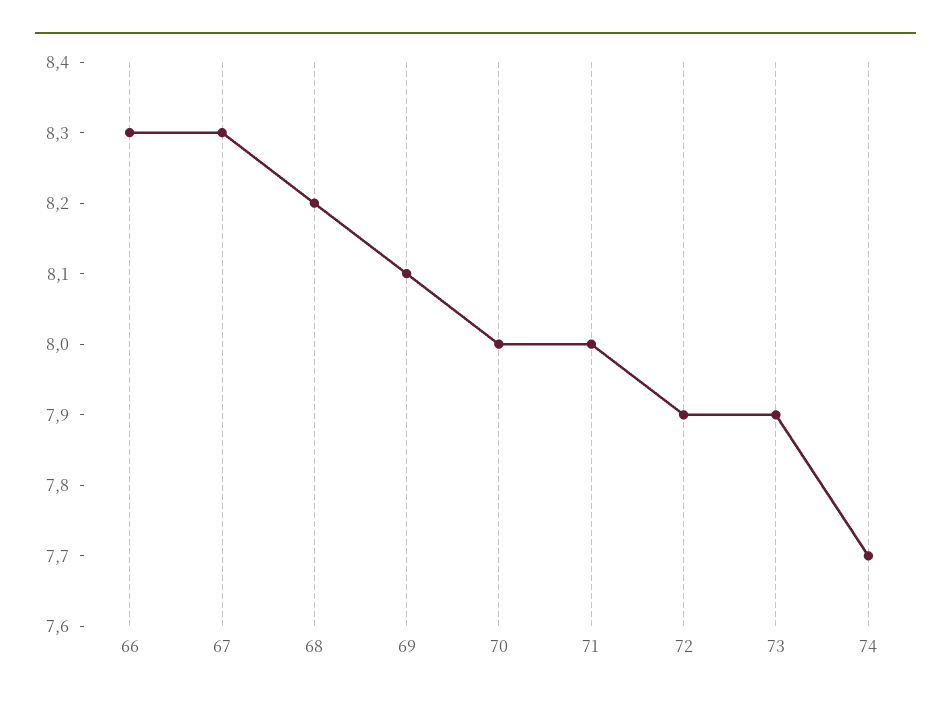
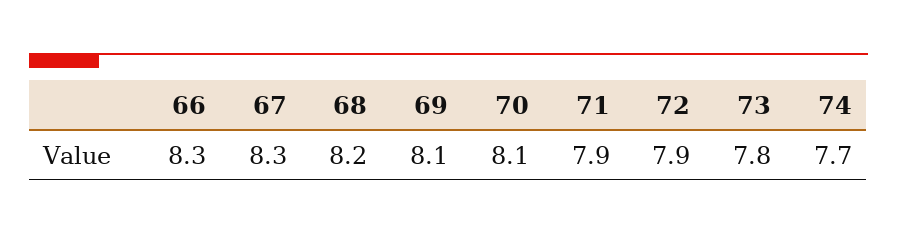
70: 8 -> 8.1
71: 8 -> 7.9
73: 7.9 -> 7.8

